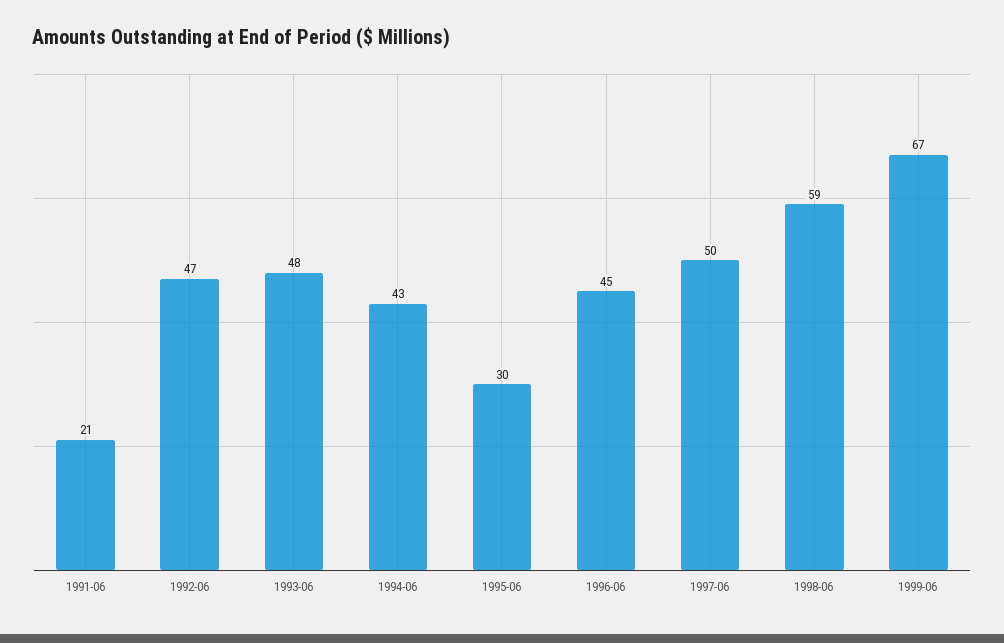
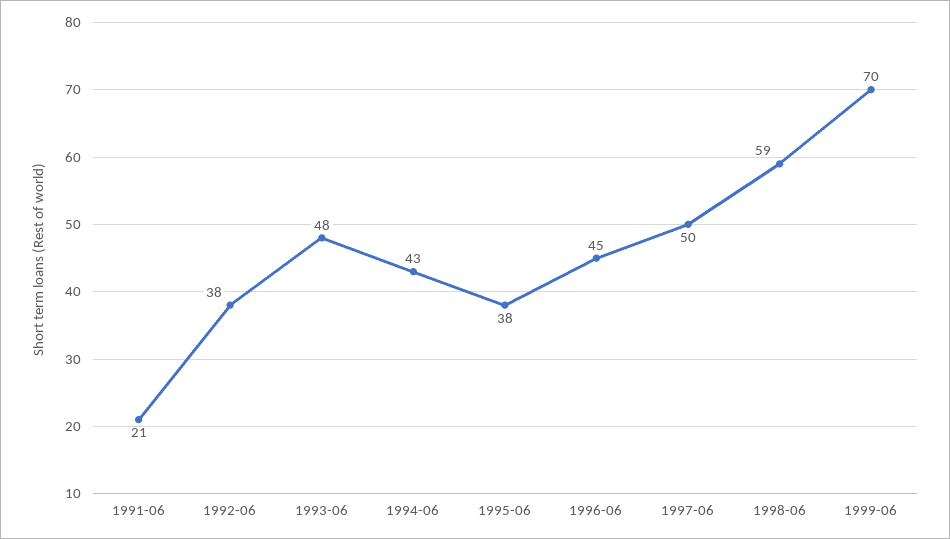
1992-06: 47 -> 38
1995-06: 30 -> 38
1999-06: 67 -> 70

